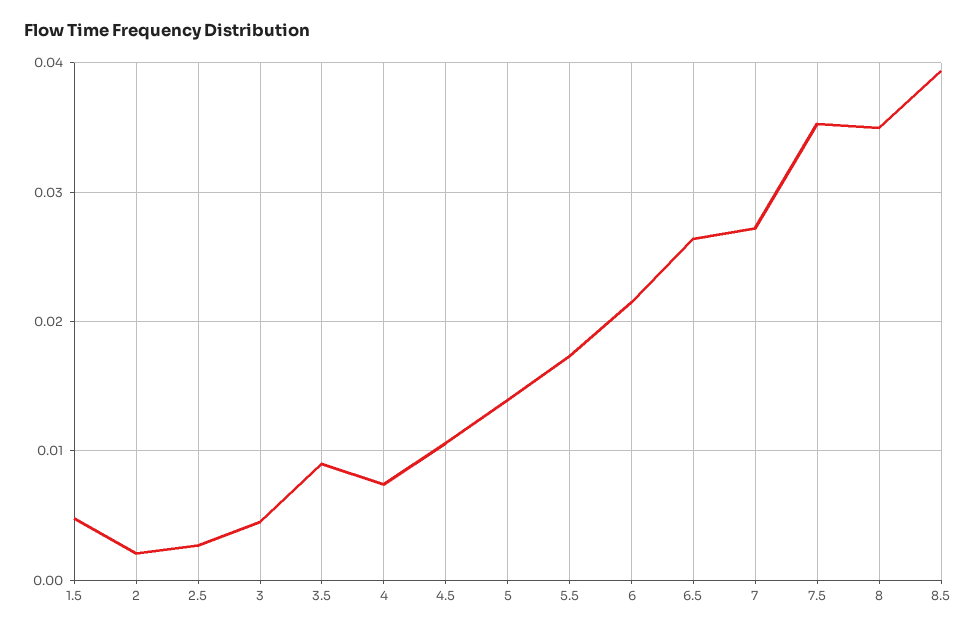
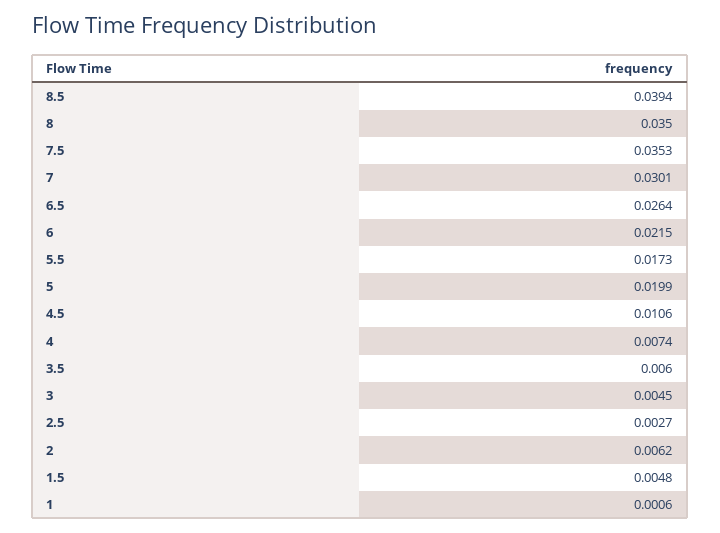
2: 0.002 -> 0.0062
3.5: 0.009 -> 0.006
5: 0.014 -> 0.0199
7: 0.027 -> 0.0301
1: none -> 0.0006

